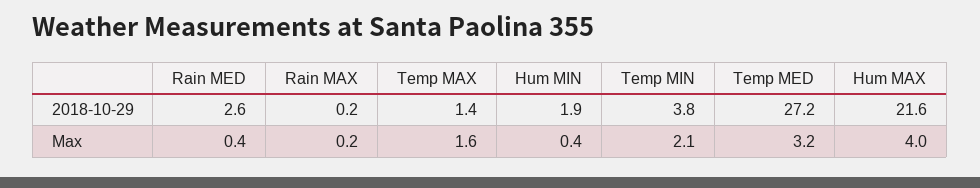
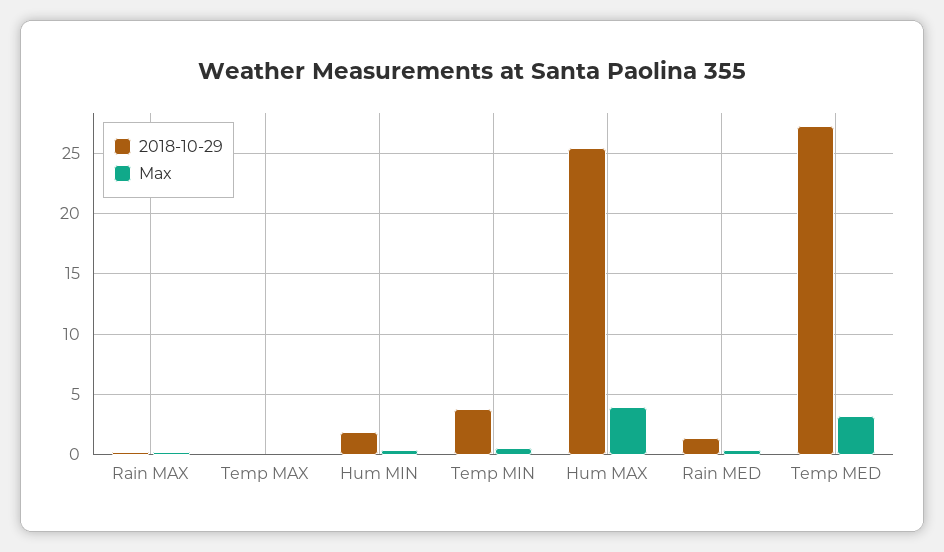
2018-10-29, Rain MED: 2.6 -> 1.5
2018-10-29, Temp MAX: 1.4 -> 0
2018-10-29, Hum MAX: 21.6 -> 25.5
Max, Temp MAX: 1.6 -> 0
Max, Temp MIN: 2.1 -> 0.5

